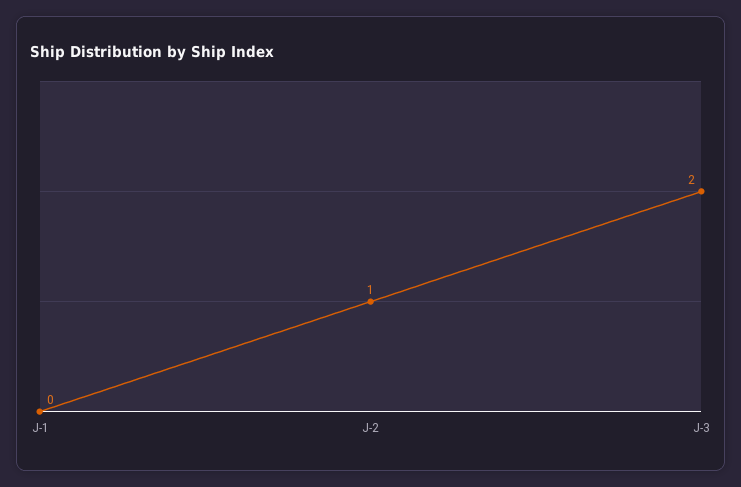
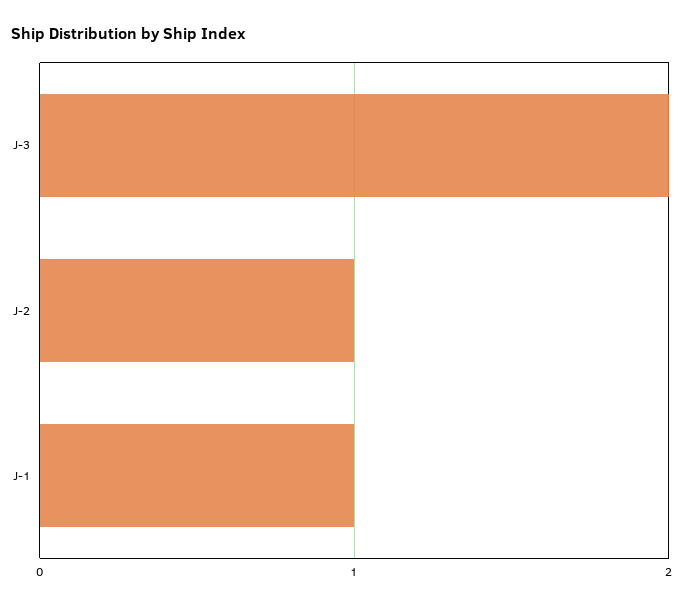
J-1: 0 -> 1

